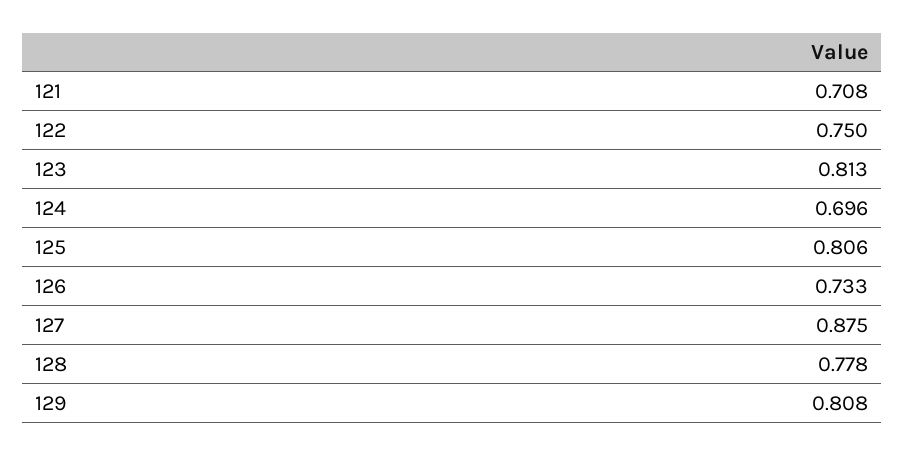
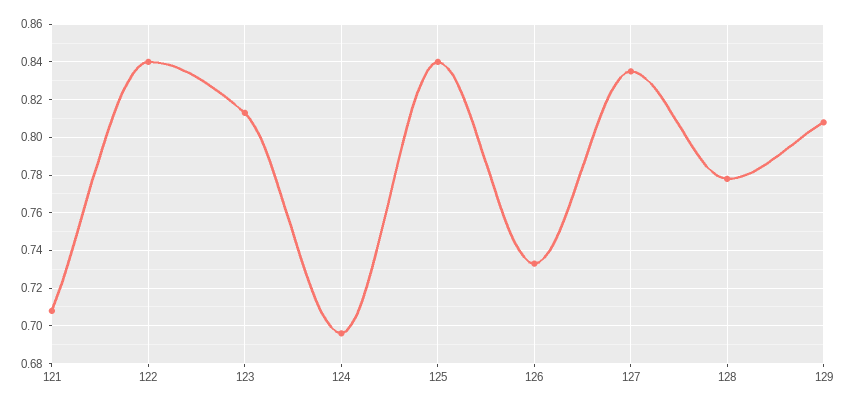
122: 0.75 -> 0.84
125: 0.806 -> 0.84
127: 0.875 -> 0.835

